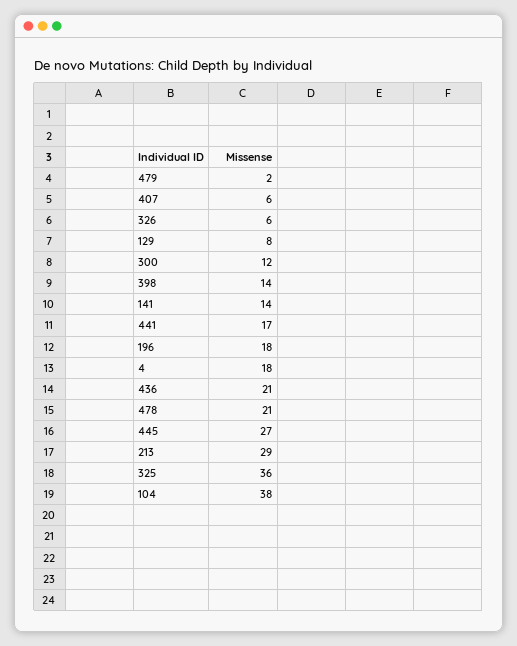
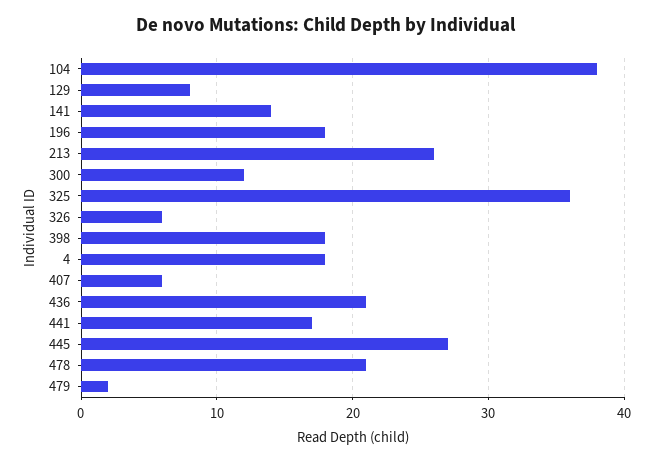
398: 14 -> 18
213: 29 -> 26

